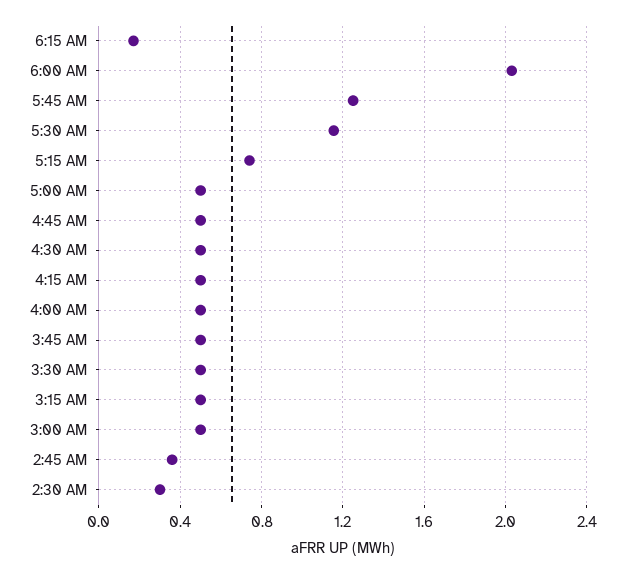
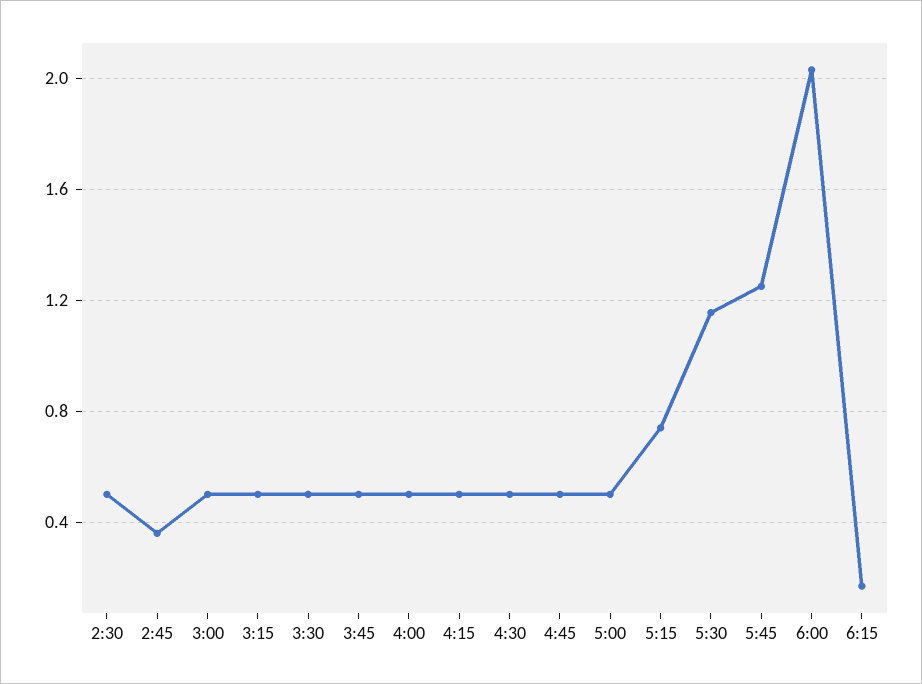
2:30 AM: 0.3 -> 0.5

